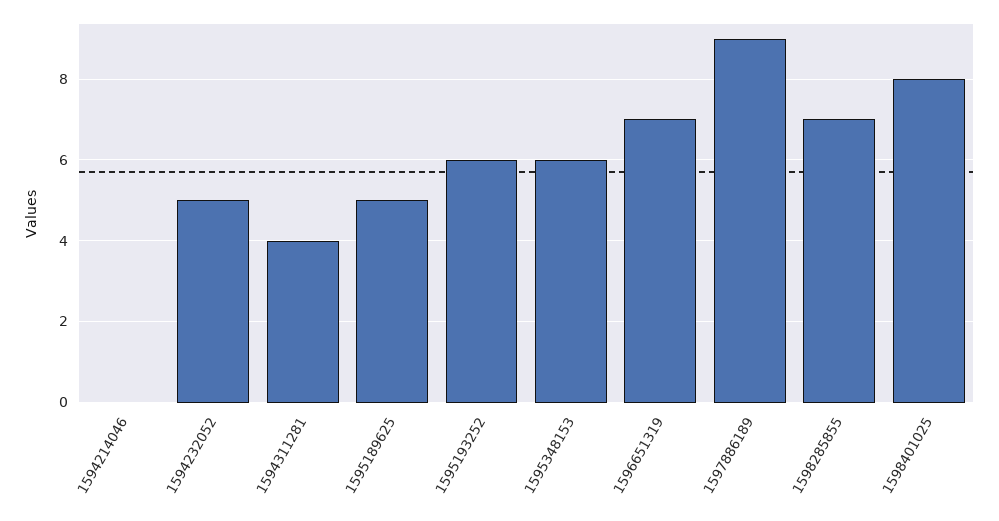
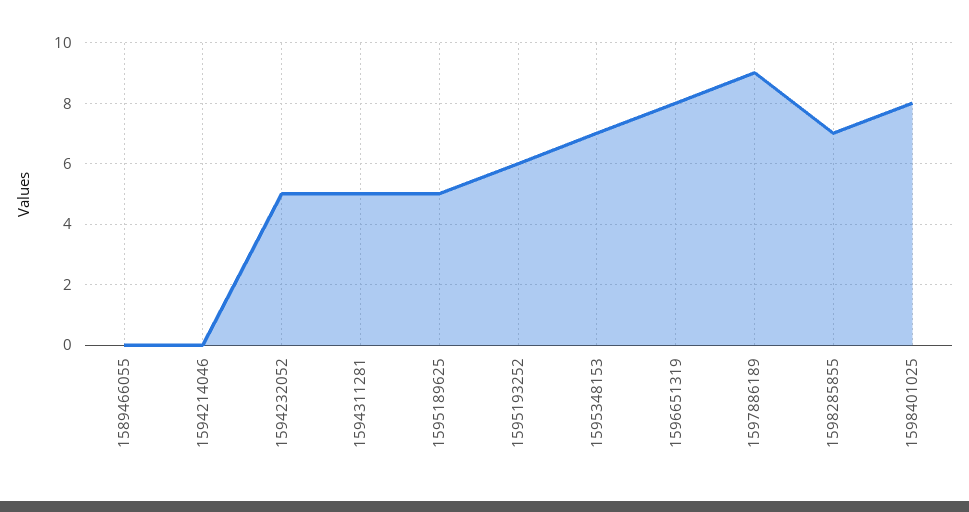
1594311281: 4 -> 5
1595348153: 6 -> 7
1596651319: 7 -> 8
1589466055: none -> 0

